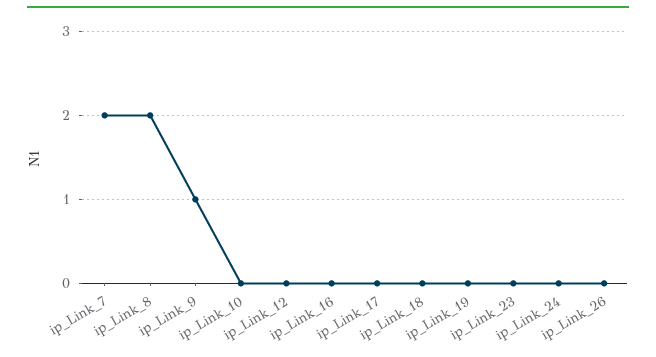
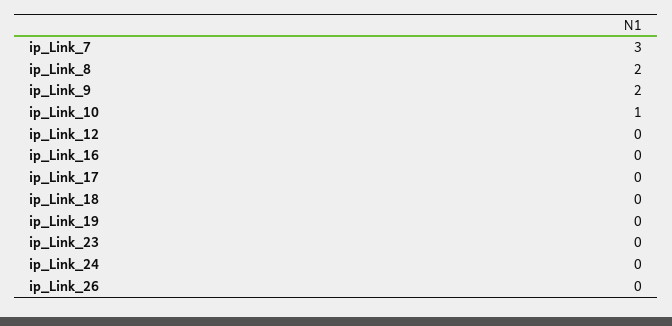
ip_Link_7: 2 -> 3
ip_Link_9: 1 -> 2
ip_Link_10: 0 -> 1

